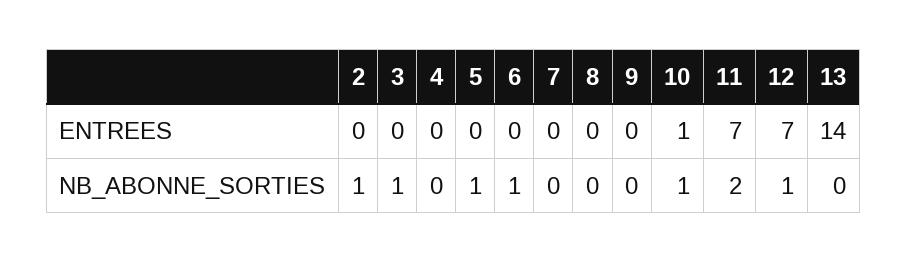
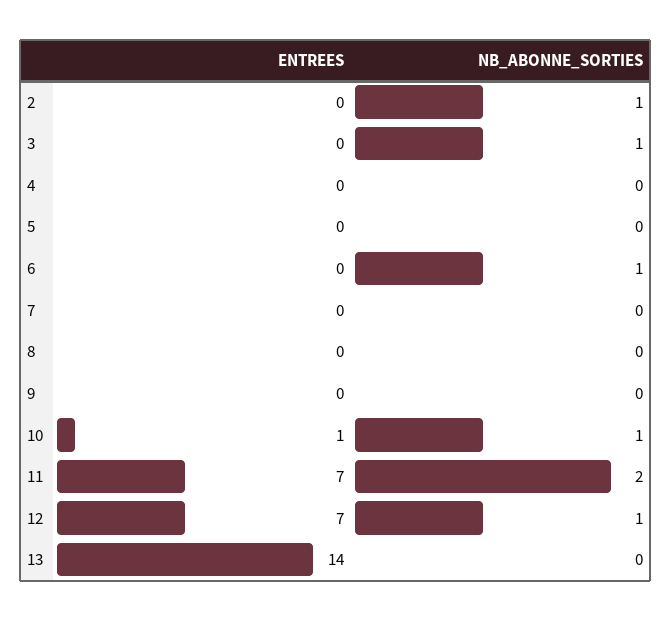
5, NB_ABONNE_SORTIES: 1 -> 0

